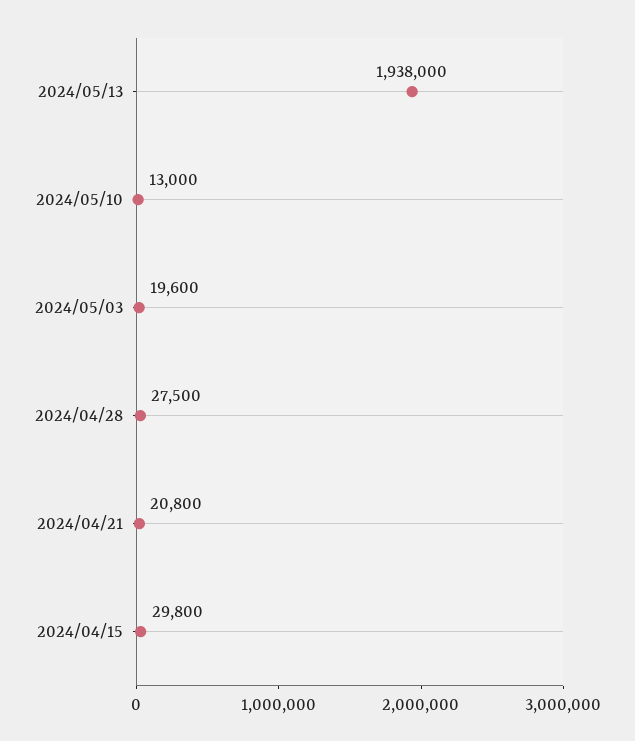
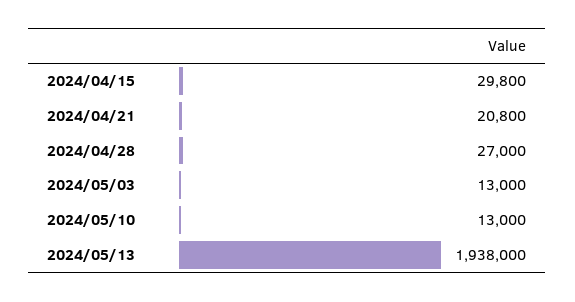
2024/05/03: 19600 -> 13000
2024/04/28: 27500 -> 27000

